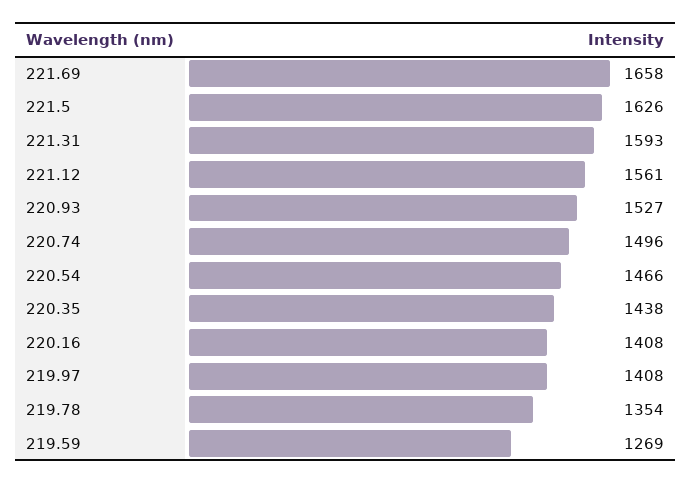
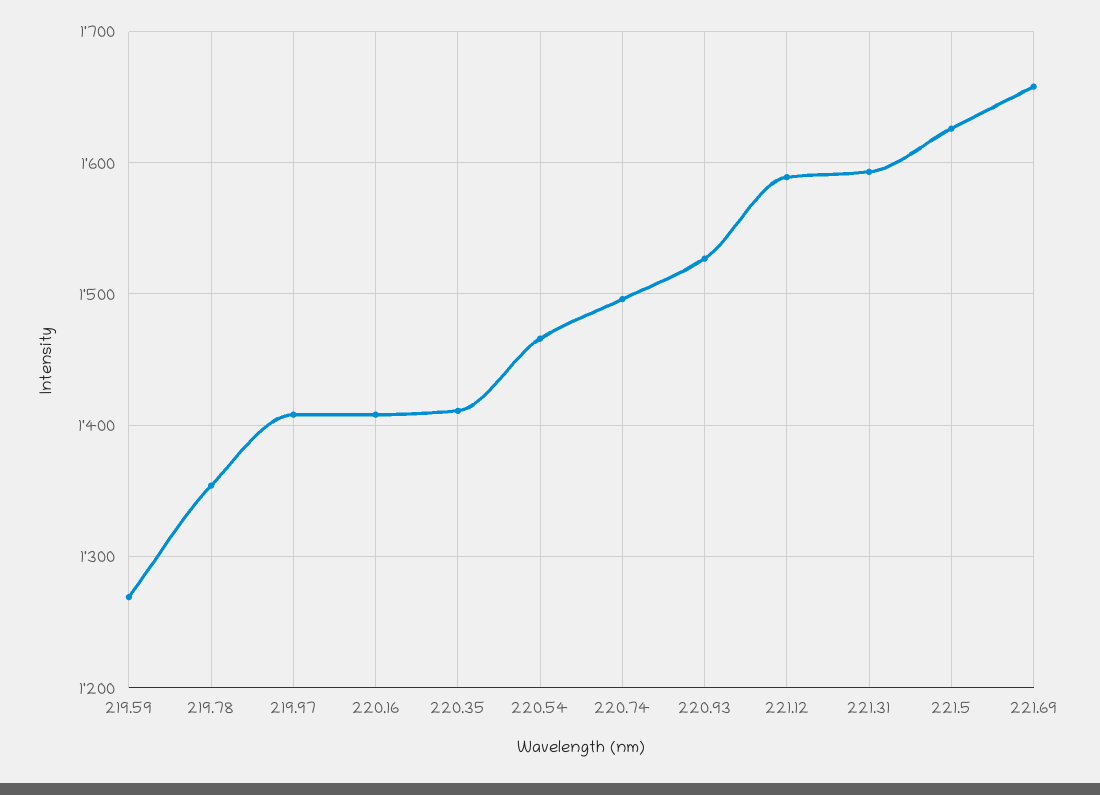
221.12: 1561 -> 1590
220.35: 1438 -> 1410

